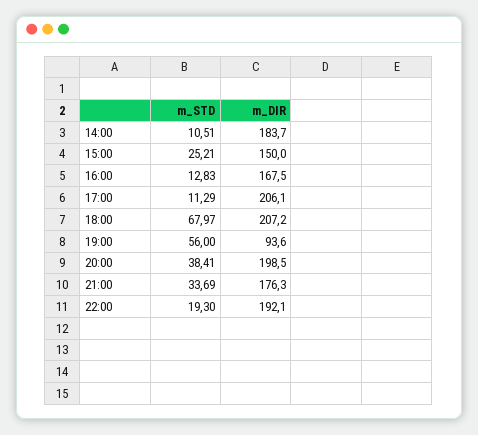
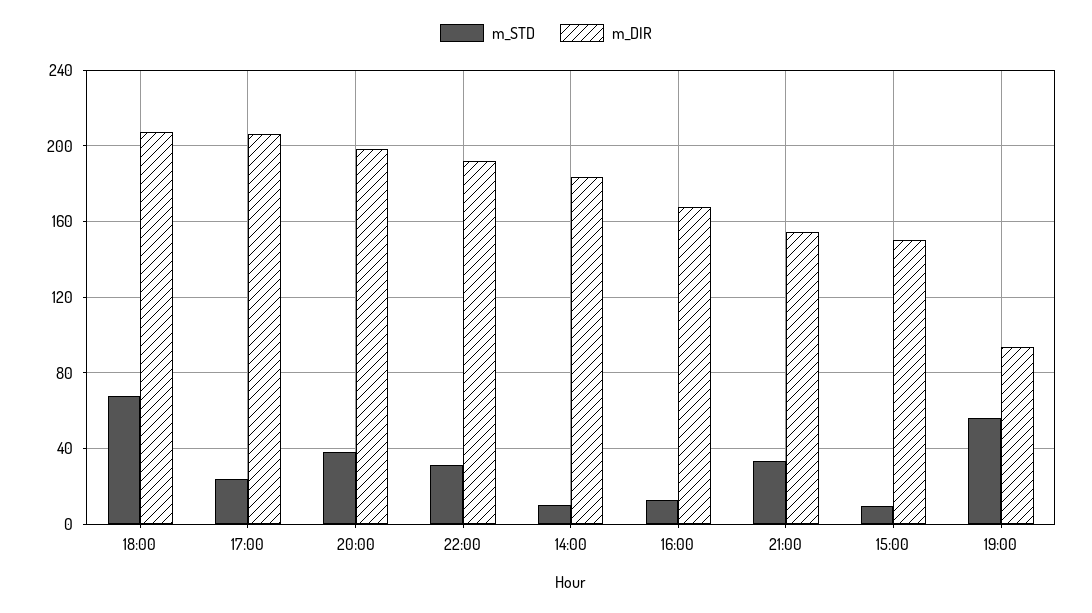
m_STD, 15:00: 25.21 -> 10
m_STD, 17:00: 11.29 -> 25
m_DIR, 21:00: 176.3 -> 155
m_STD, 22:00: 19.3 -> 30

